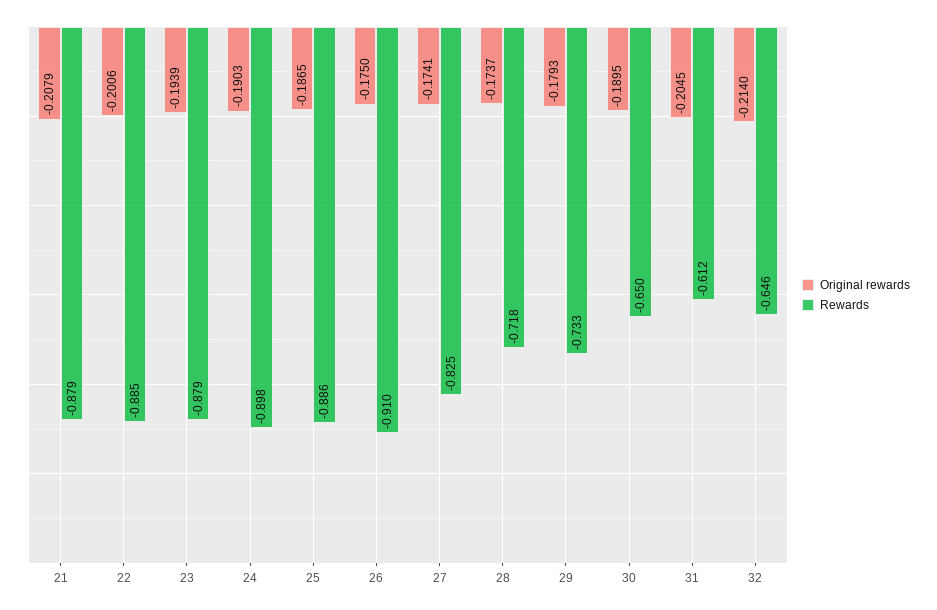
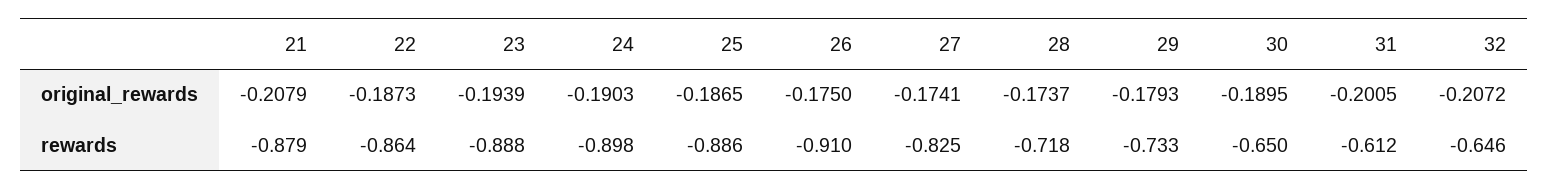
Original rewards, 22: -0.2006 -> -0.1873
Rewards, 22: -0.885 -> -0.864
Rewards, 23: -0.879 -> -0.888
Original rewards, 31: -0.2045 -> -0.2005
Original rewards, 32: -0.214 -> -0.2072

